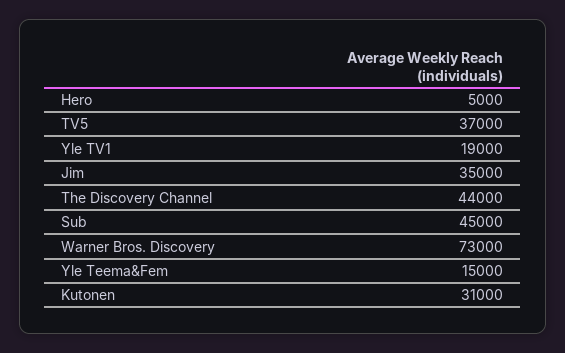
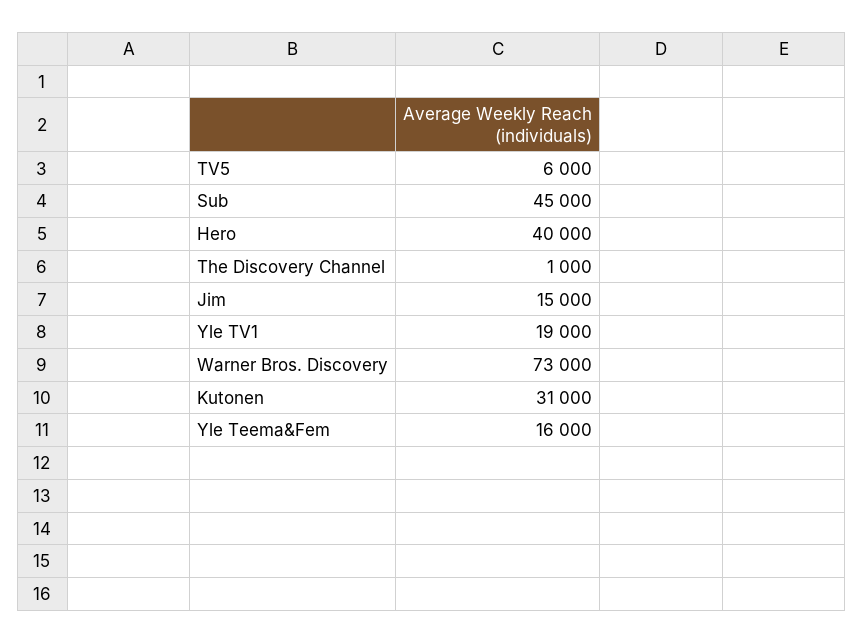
Hero: 5000 -> 40000
TV5: 37000 -> 6000
Jim: 35000 -> 15000
The Discovery Channel: 44000 -> 1000
Yle Teema&Fem: 15000 -> 16000

